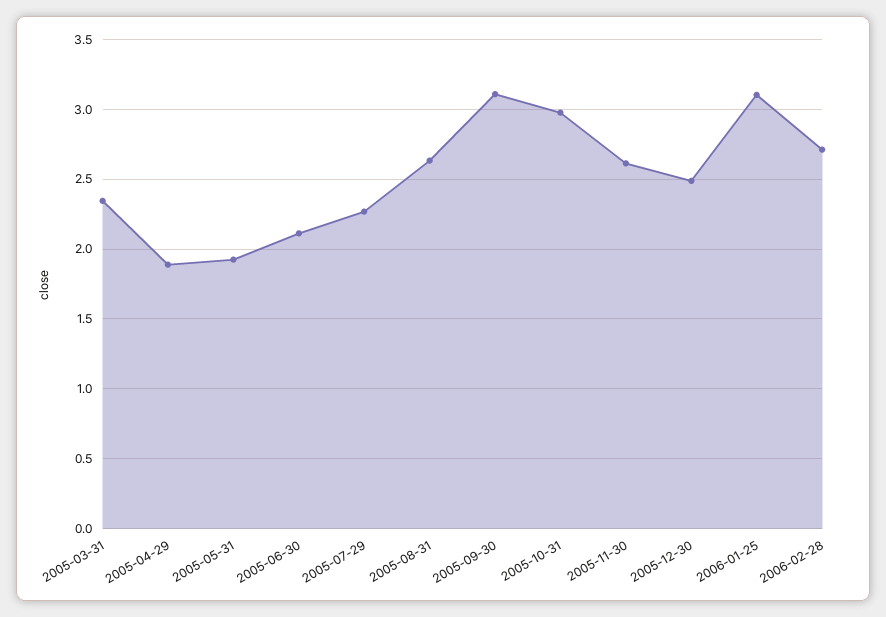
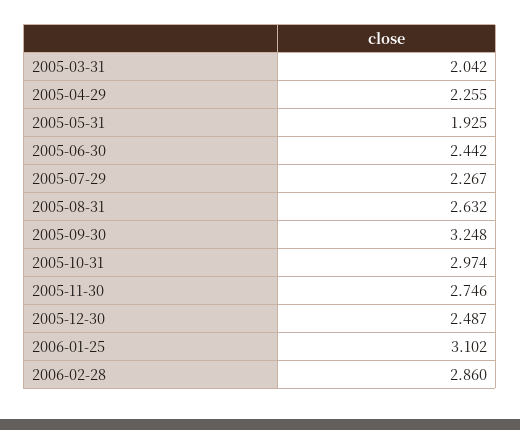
2005-03-31: 2.35 -> 2.042
2005-04-29: 1.9 -> 2.255
2005-06-30: 2.1 -> 2.442
2005-09-30: 3.1 -> 3.248
2005-11-30: 2.6 -> 2.746
2006-02-28: 2.7 -> 2.86

